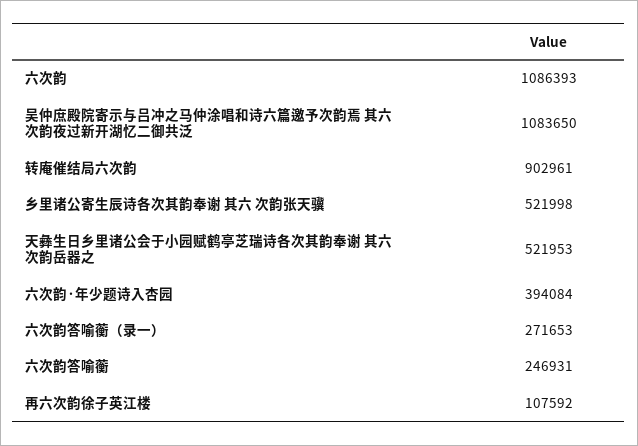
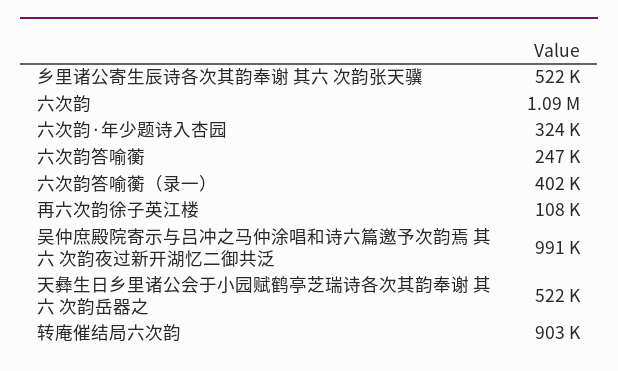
吴仲庶殿院寄示与吕冲之马仲涂唱和诗六篇邀予次韵焉 其六 次韵夜过新开湖忆二御共泛: 1083650 -> 991000
六次韵·年少题诗入杏园: 394084 -> 324000
六次韵答喻蘅（录一）: 271653 -> 402000

